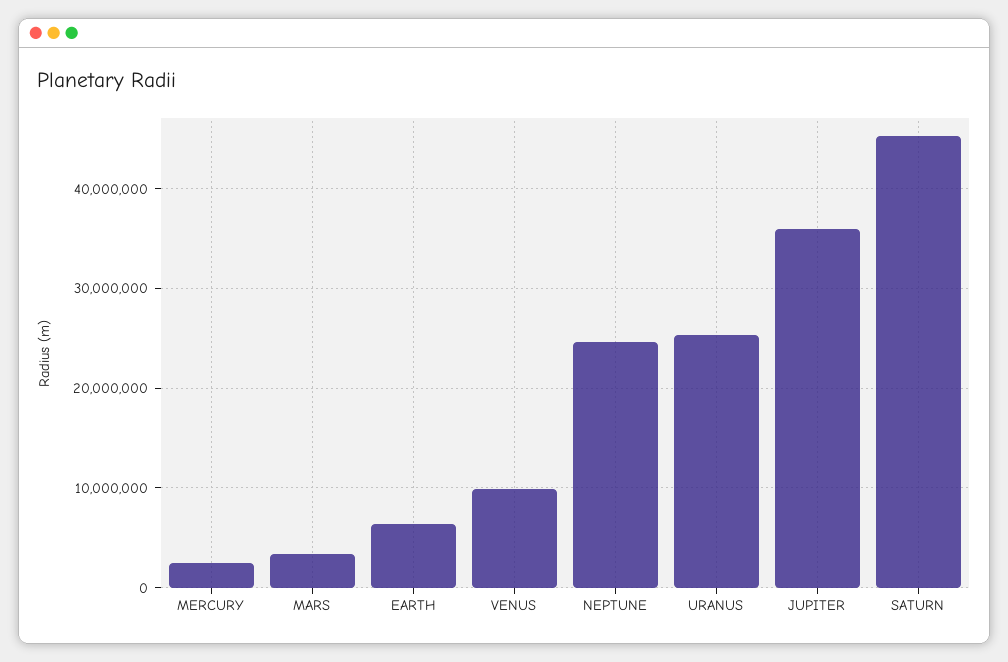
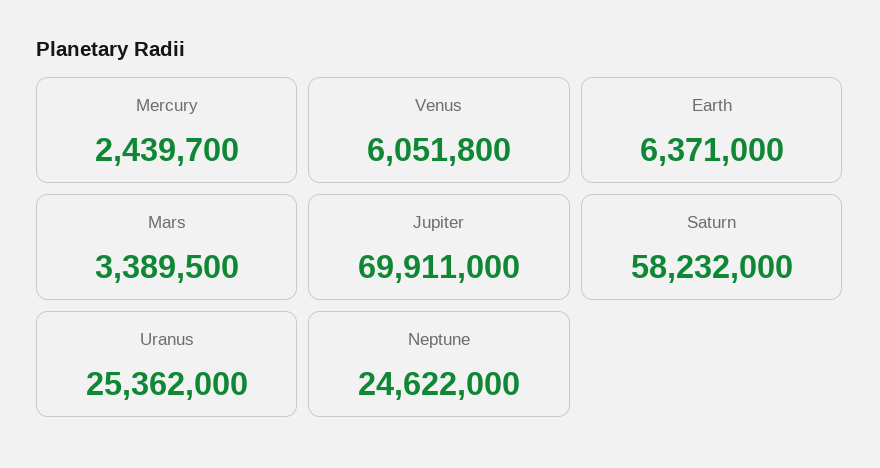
VENUS: 10000000 -> 6051800
JUPITER: 36000000 -> 69911000
SATURN: 45000000 -> 58232000

